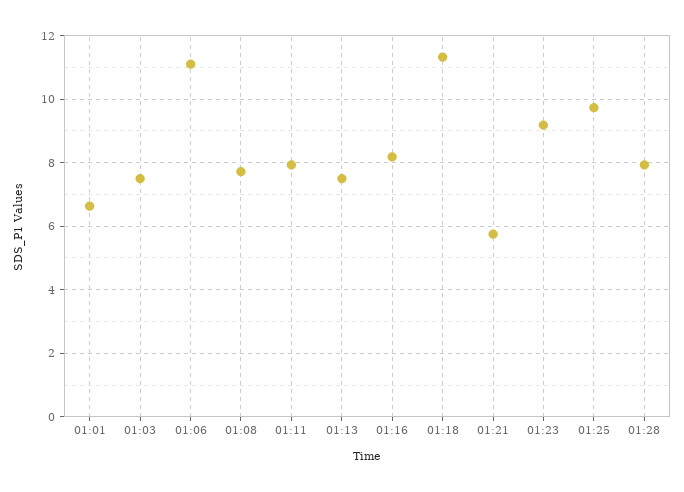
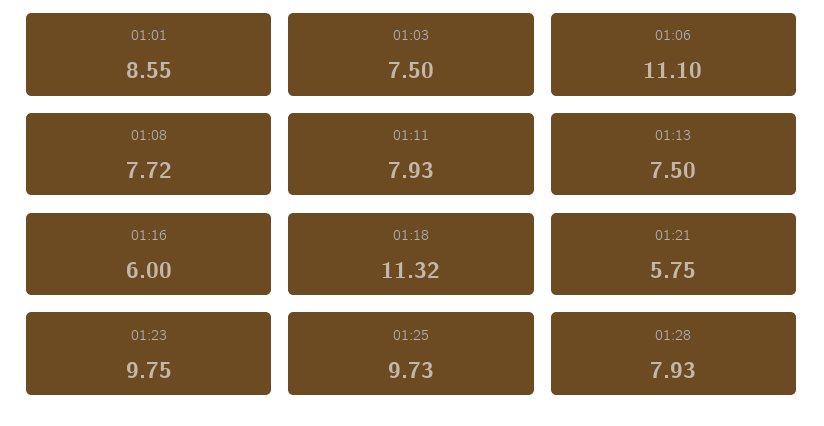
01:01: 6.6 -> 8.55
01:16: 8.2 -> 6
01:23: 9.2 -> 9.75

